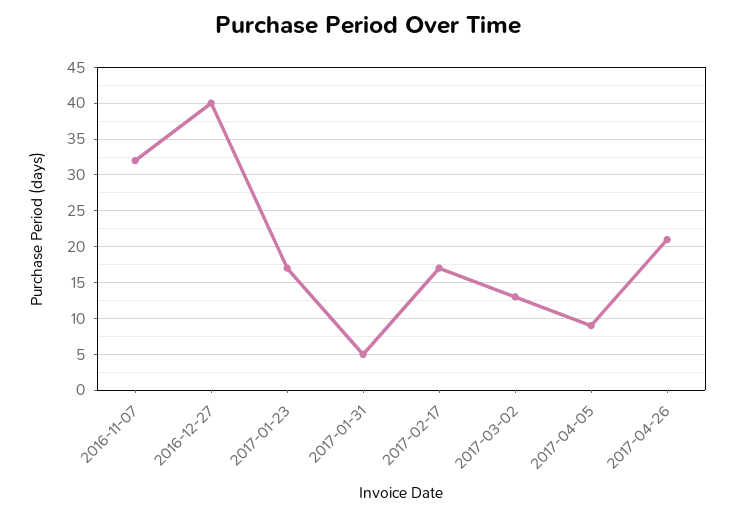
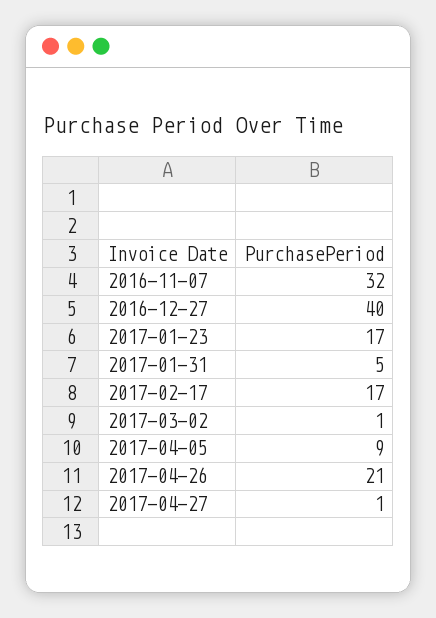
2017-03-02: 13 -> 1
2017-04-27: none -> 1

